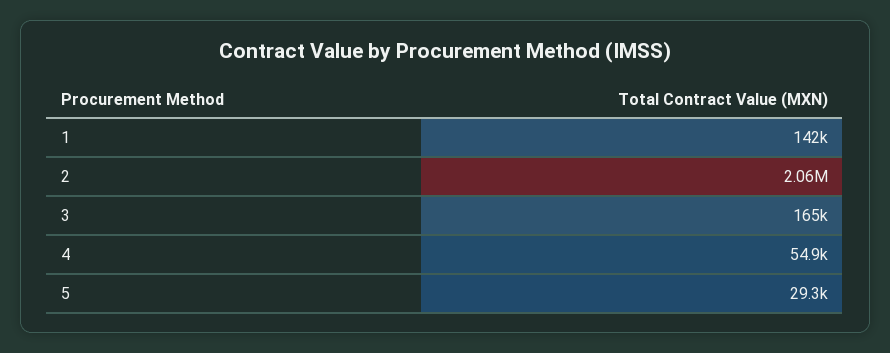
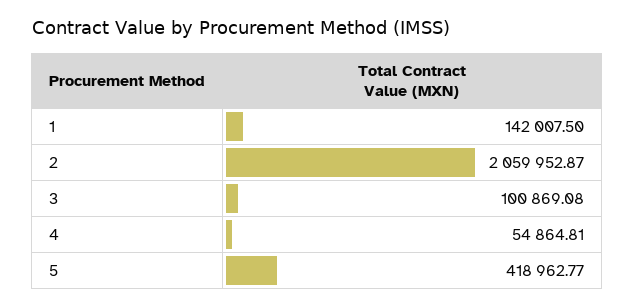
3: 165000 -> 100869.08
5: 29300 -> 418962.77

